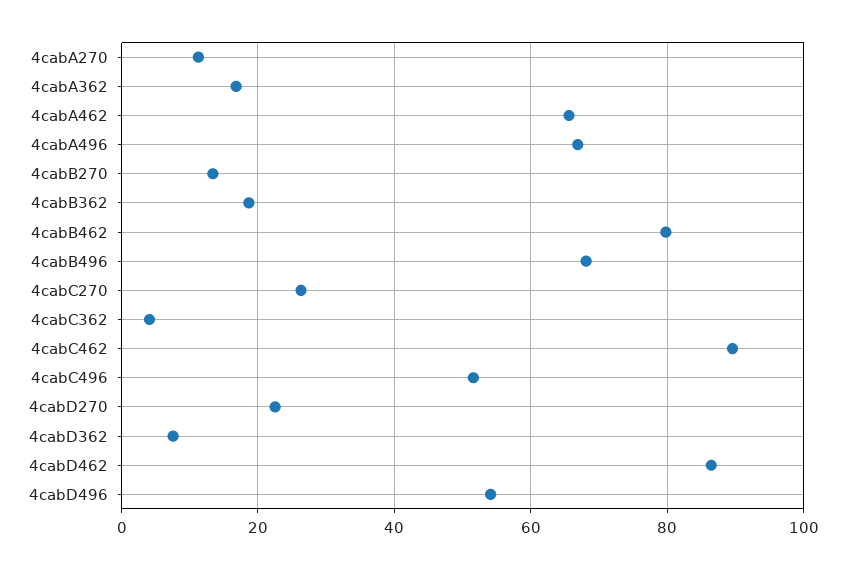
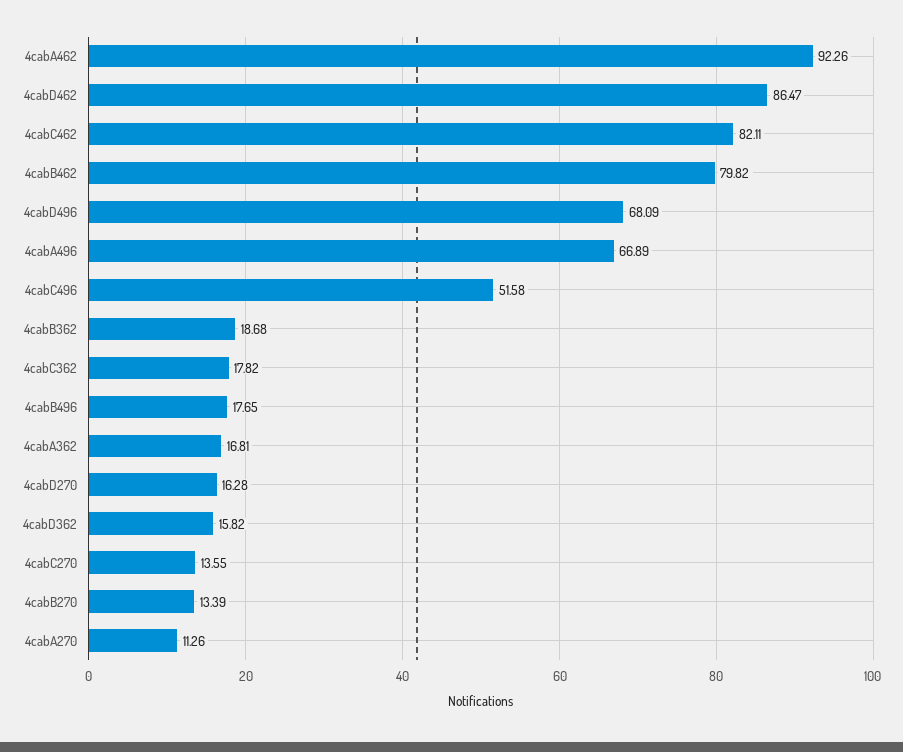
4cabA462: 66 -> 92.26
4cabB496: 68 -> 17.65
4cabC270: 26 -> 13.55
4cabC362: 4 -> 17.82
4cabC462: 90 -> 82.11
4cabD270: 22 -> 16.28
4cabD362: 8 -> 15.82
4cabD496: 54 -> 68.09

